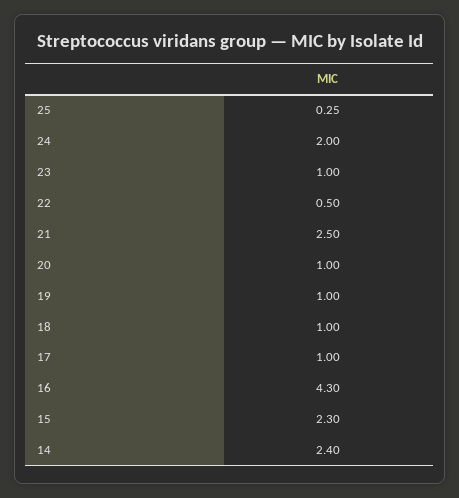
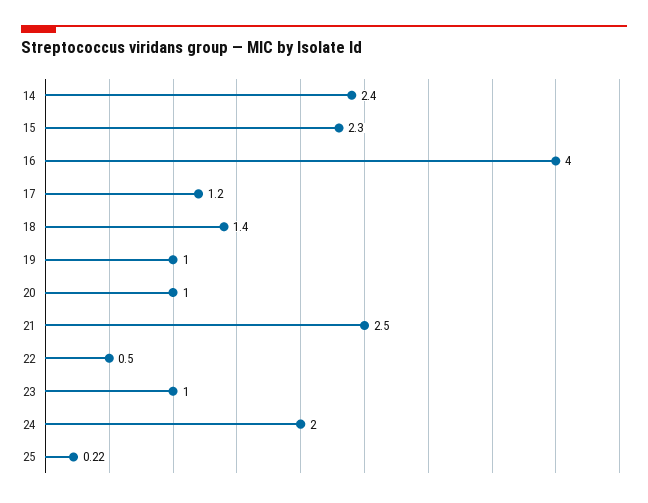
25: 0.25 -> 0.22
18: 1 -> 1.4
17: 1 -> 1.2
16: 4.3 -> 4

